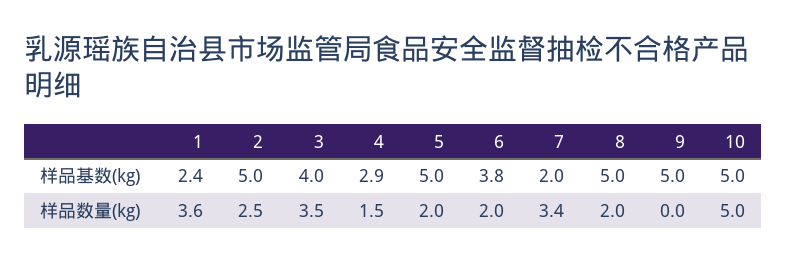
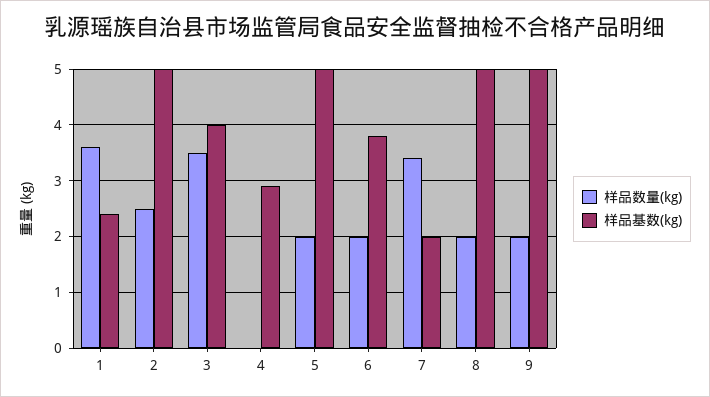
样品基数(kg), 10: 5 -> none
样品数量(kg), 4: 1.5 -> 0
样品数量(kg), 9: 0 -> 2
样品数量(kg), 10: 5 -> none

